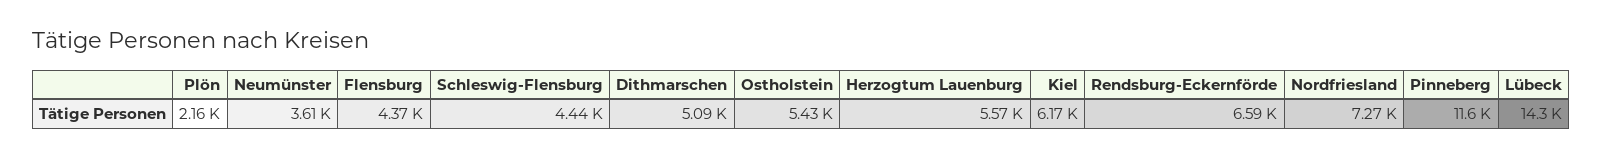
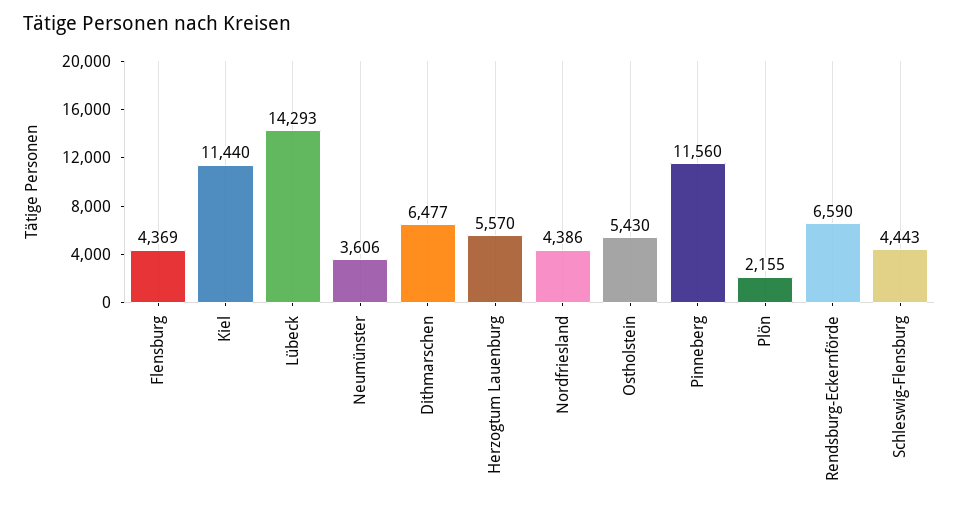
Dithmarschen: 5090 -> 6477
Kiel: 6170 -> 11440
Nordfriesland: 7270 -> 4386

